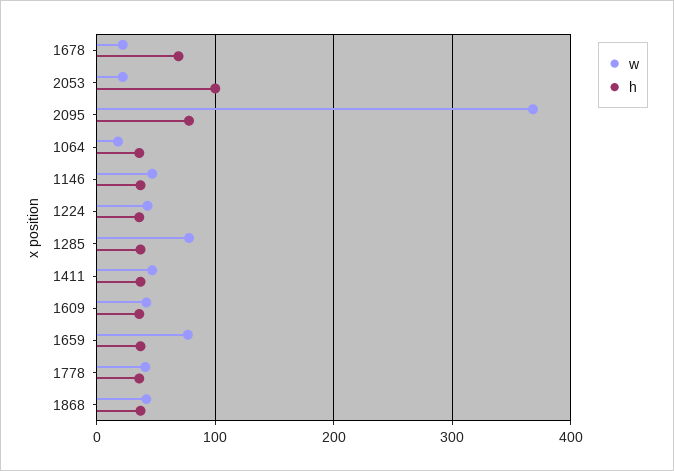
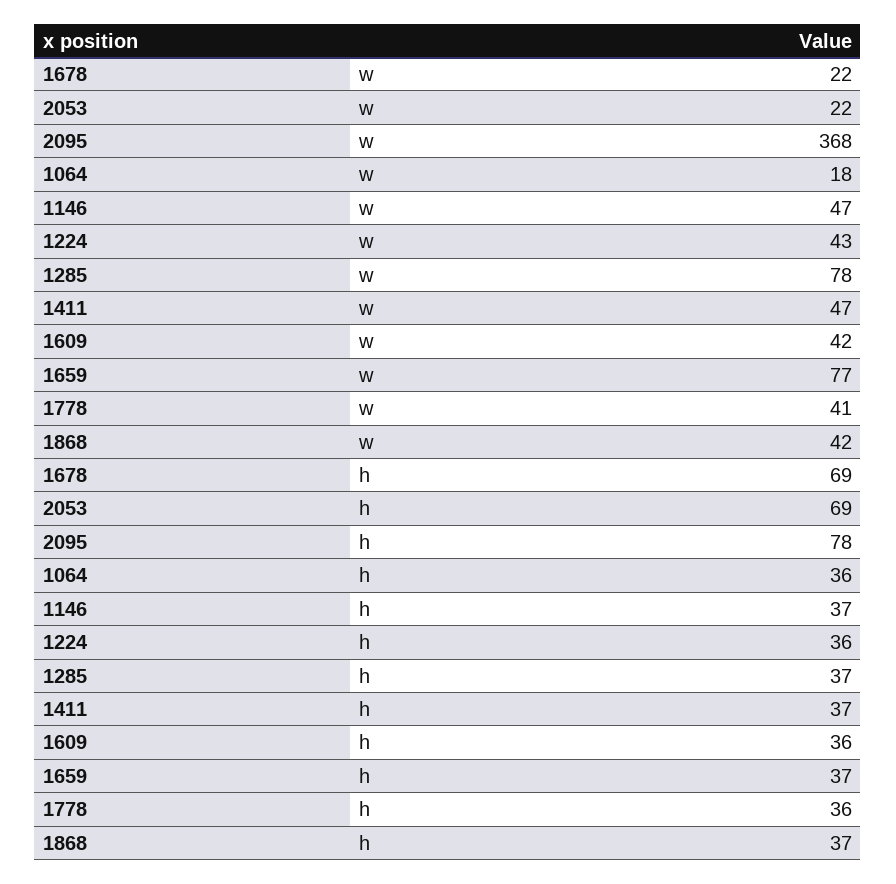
h, 2053: 100 -> 69

